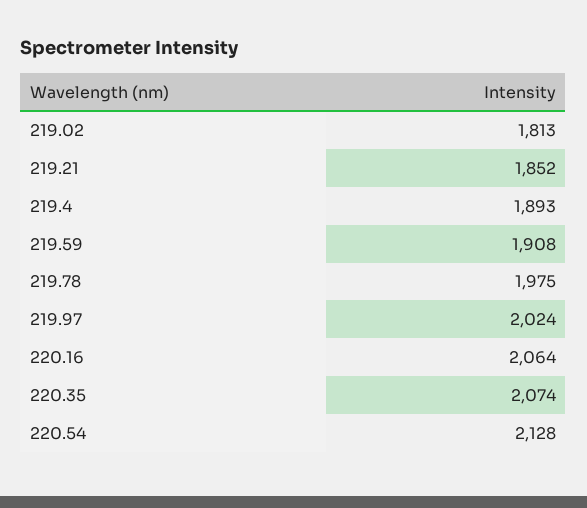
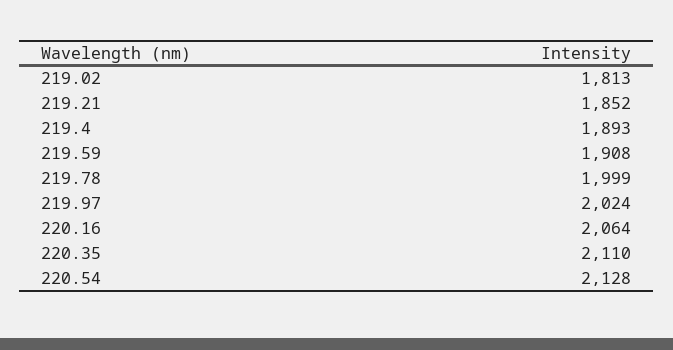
219.78: 1975 -> 1999
220.35: 2074 -> 2110

